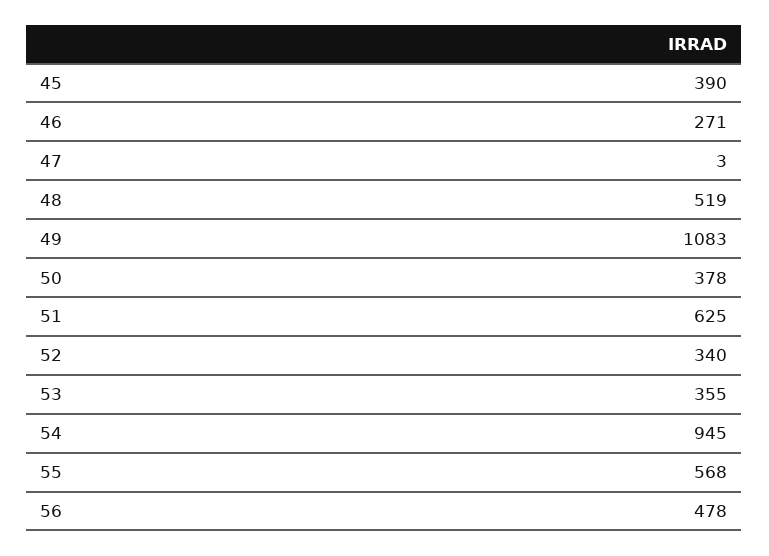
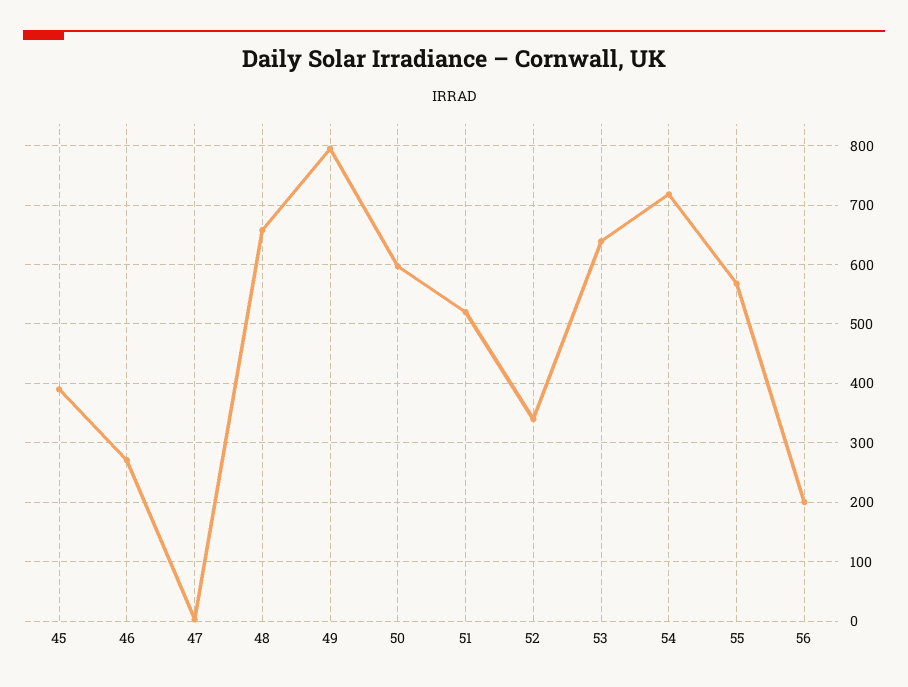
48: 519 -> 660
49: 1083 -> 800
50: 378 -> 600
51: 625 -> 520
53: 355 -> 640
54: 945 -> 720
56: 478 -> 200

